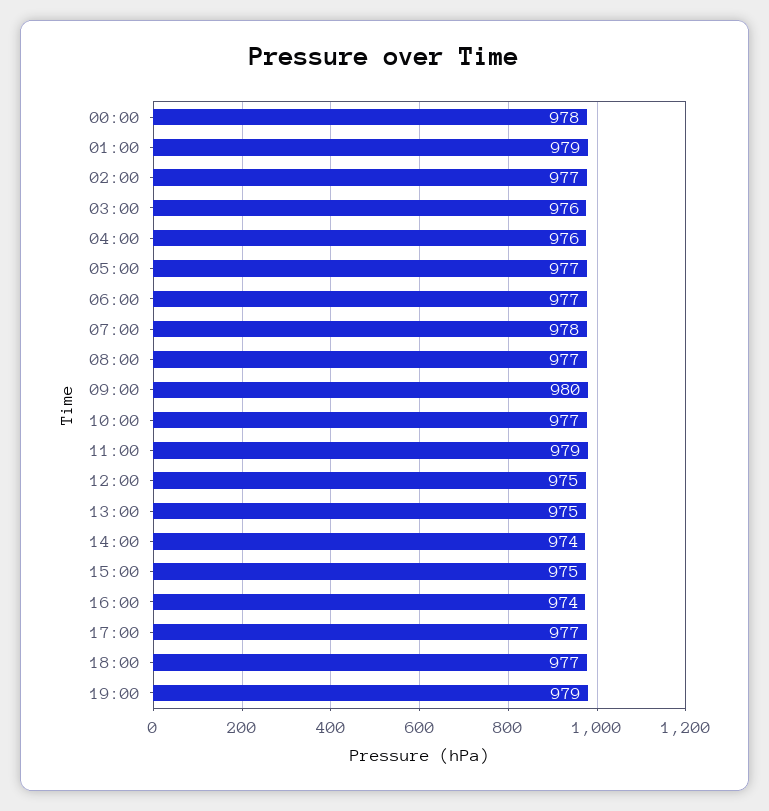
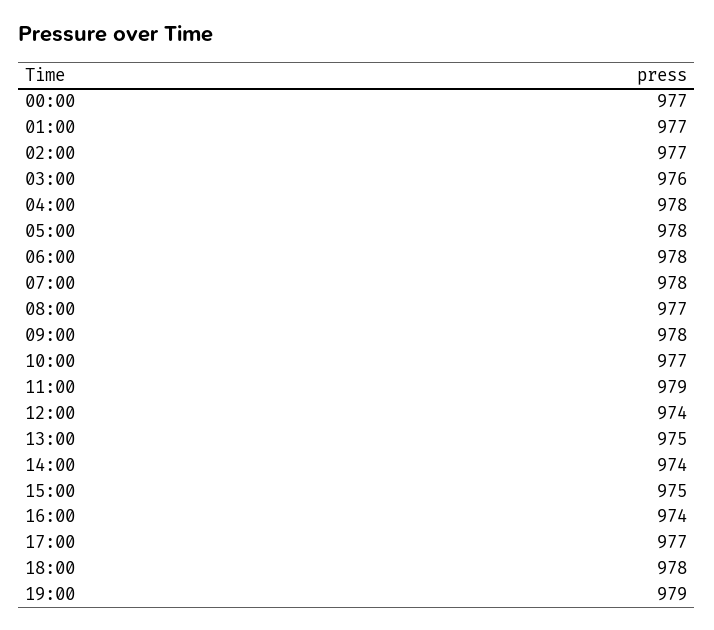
00:00: 978 -> 977
01:00: 979 -> 977
04:00: 976 -> 978
05:00: 977 -> 978
06:00: 977 -> 978
09:00: 980 -> 978
12:00: 975 -> 974
18:00: 977 -> 978

